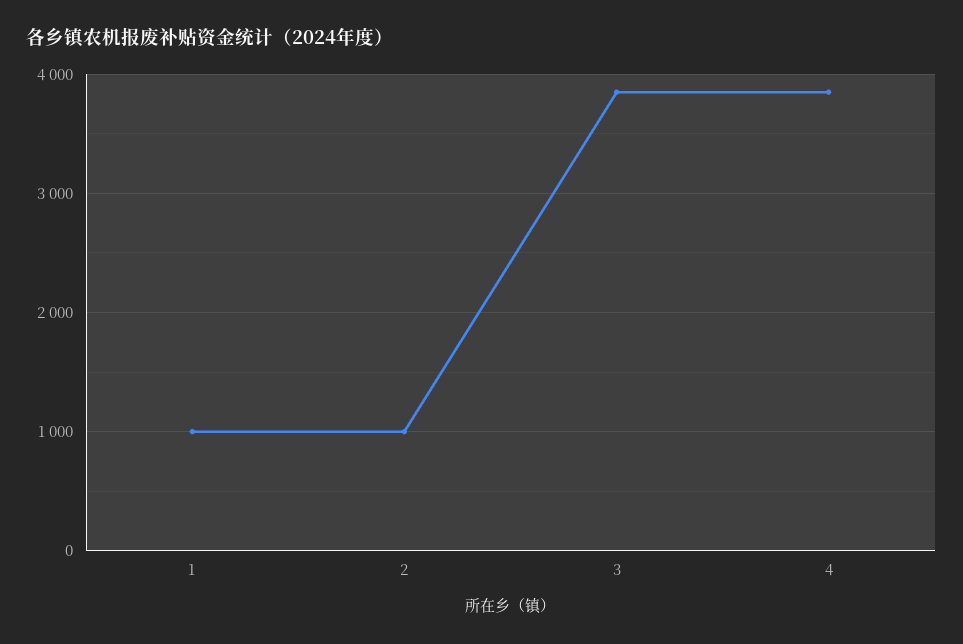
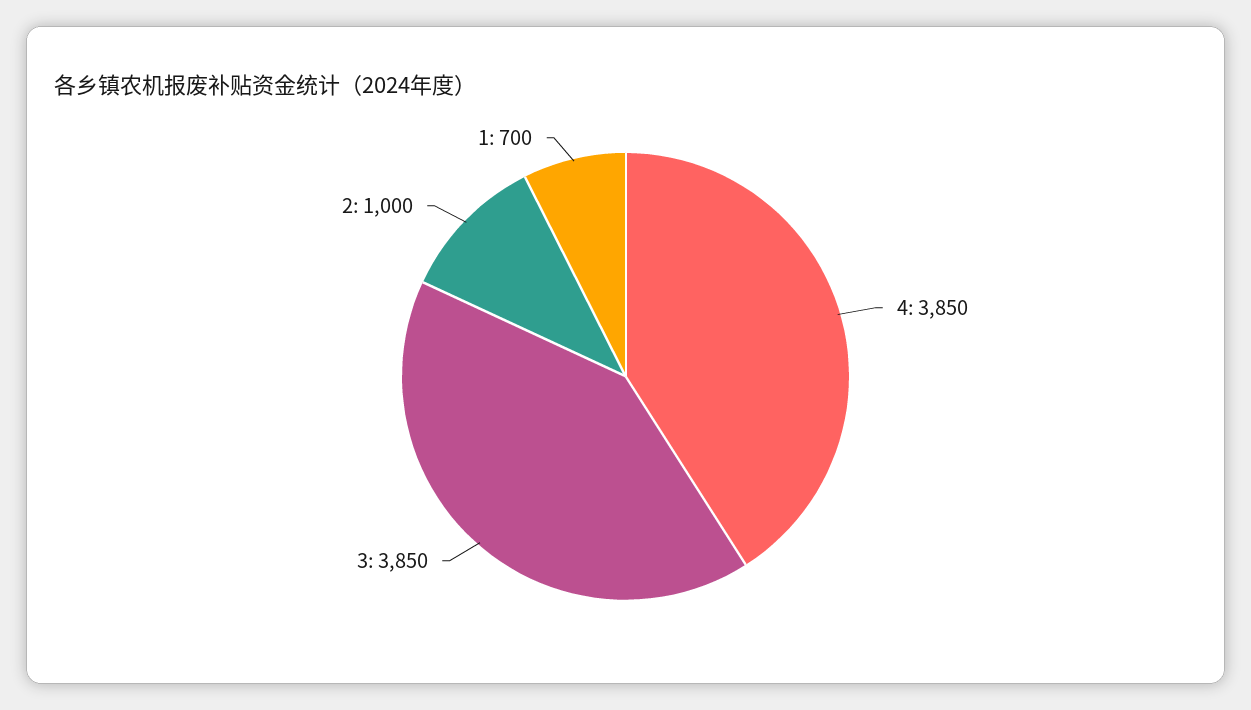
1: 1000 -> 700

